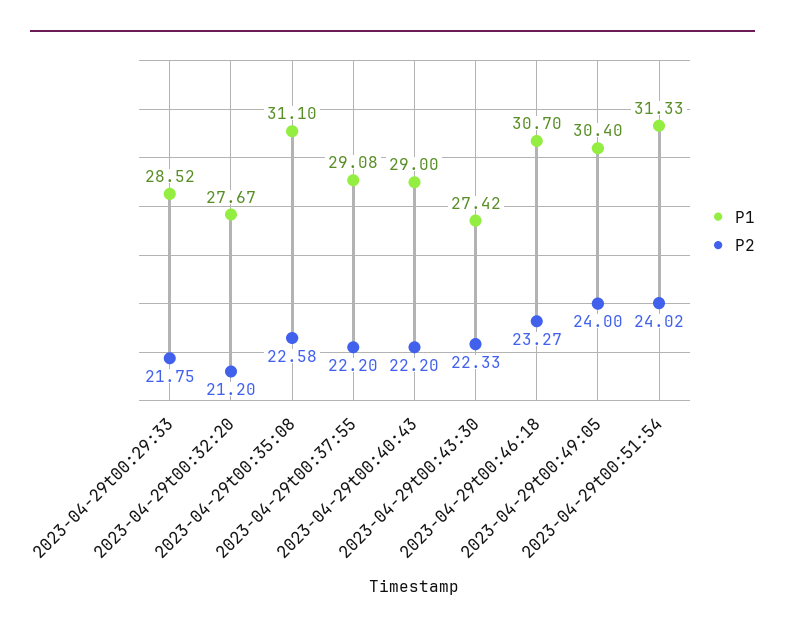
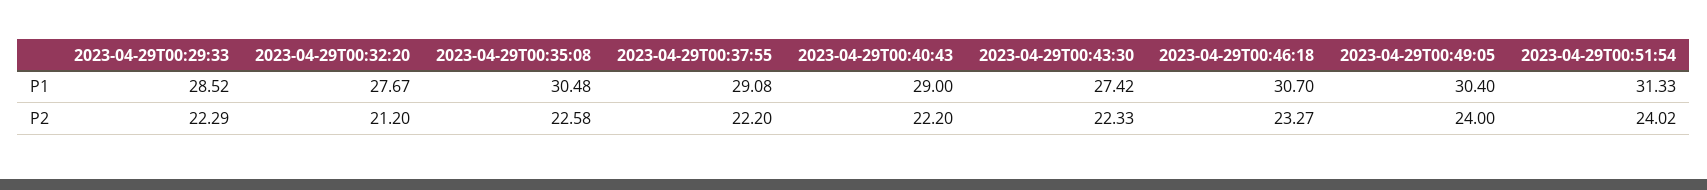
P2, 2023-04-29t00:29:33: 21.75 -> 22.29
P1, 2023-04-29t00:35:08: 31.1 -> 30.48

